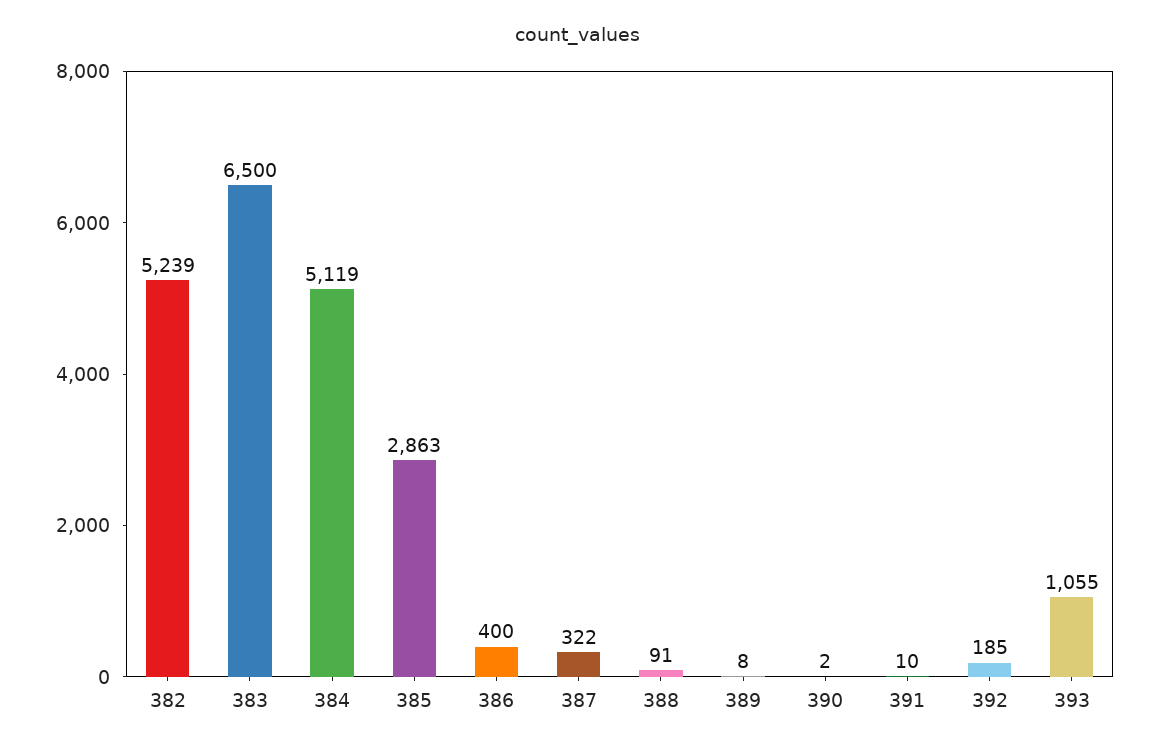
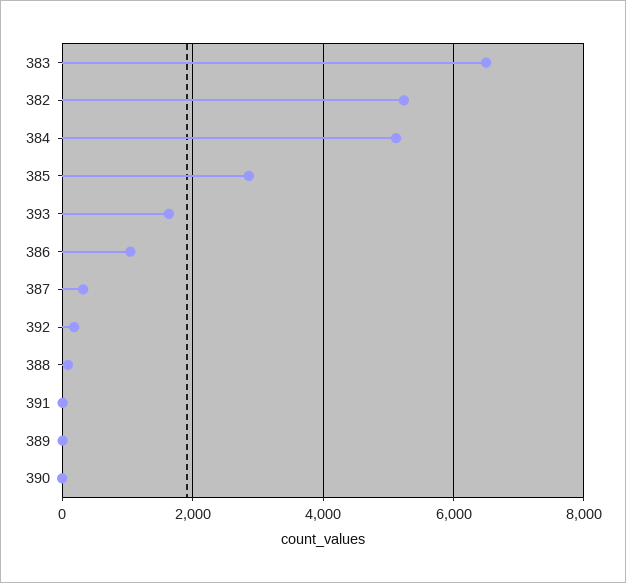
386: 400 -> 1000
393: 1055 -> 1600

